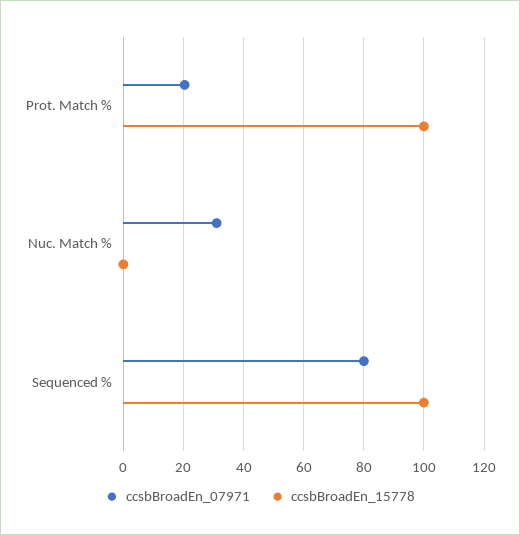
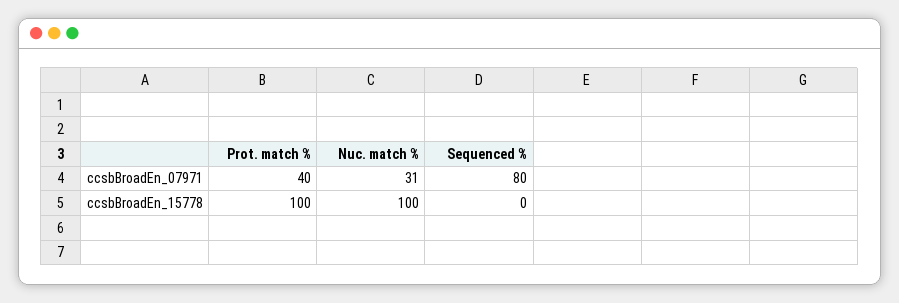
ccsbBroadEn_07971, Prot. Match %: 20 -> 40
ccsbBroadEn_15778, Nuc. Match %: 0 -> 100
ccsbBroadEn_15778, Sequenced %: 100 -> 0

